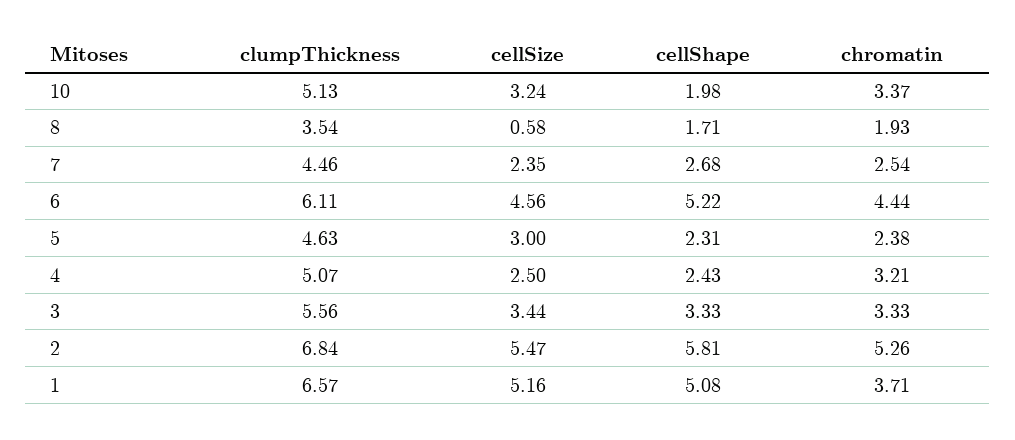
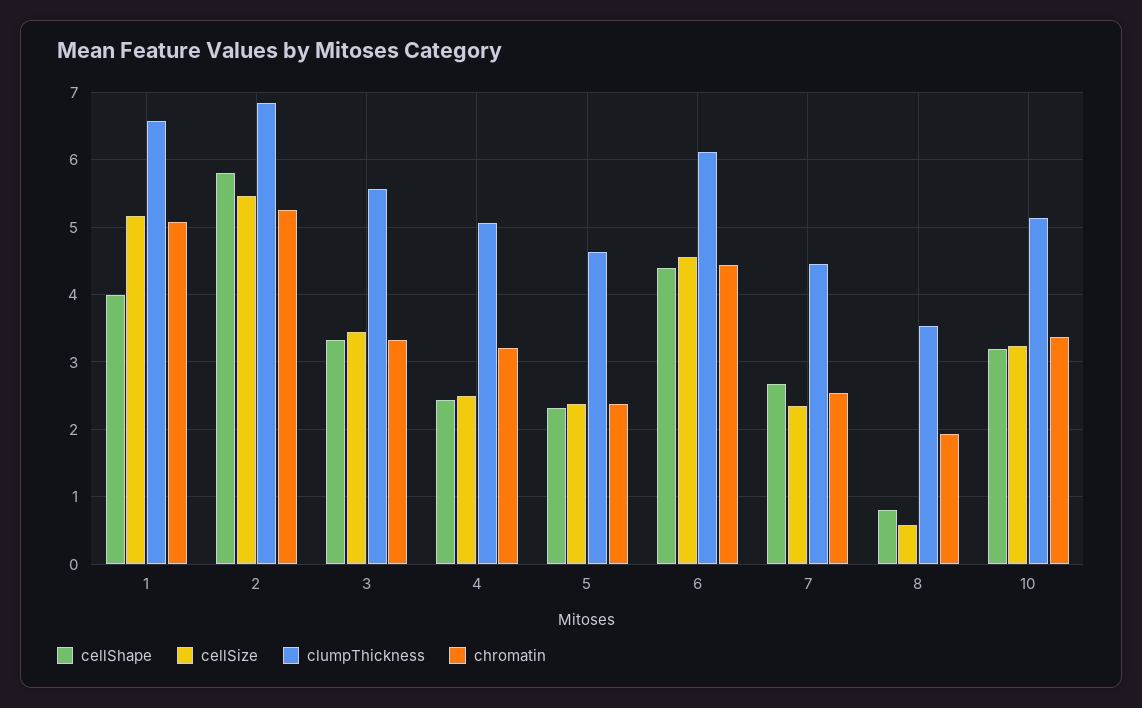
cellShape, 10: 1.98 -> 3.2
cellShape, 8: 1.71 -> 0.8
cellShape, 6: 5.22 -> 4.4
cellSize, 5: 3 -> 2.4
cellShape, 1: 5.08 -> 4
chromatin, 1: 3.71 -> 5.1

